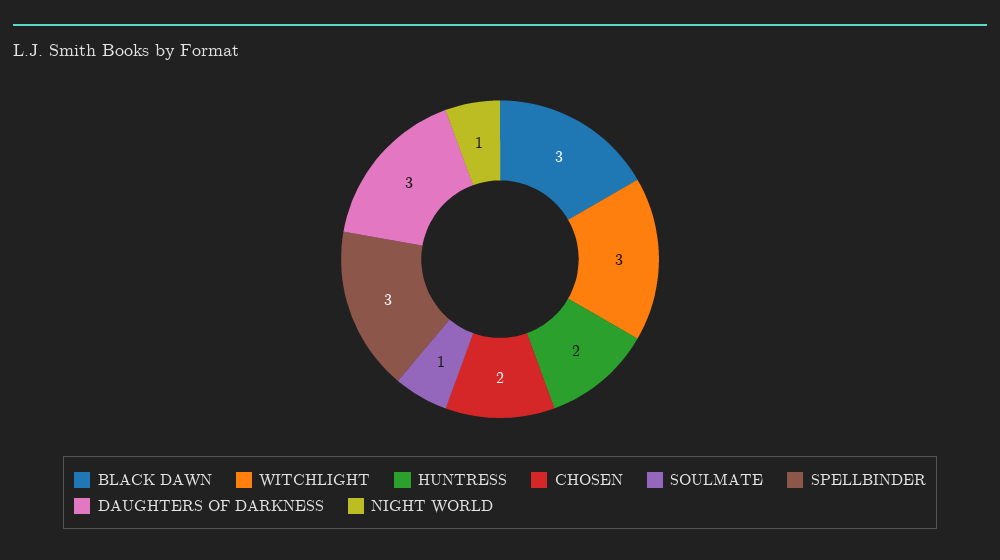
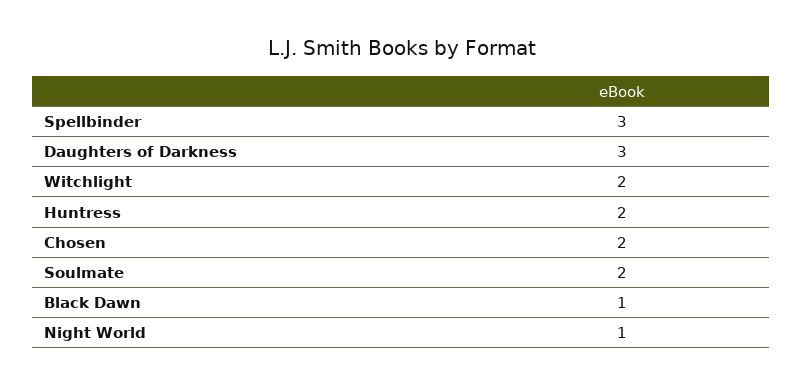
BLACK DAWN: 3 -> 1
WITCHLIGHT: 3 -> 2
SOULMATE: 1 -> 2

